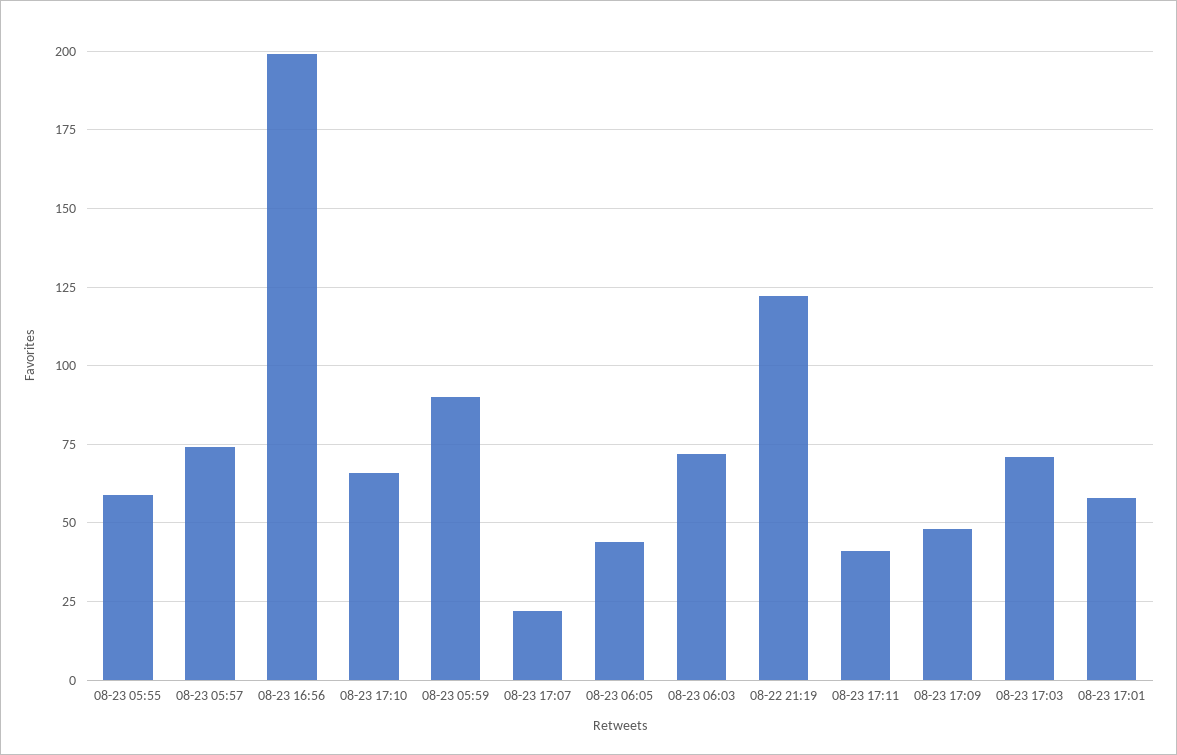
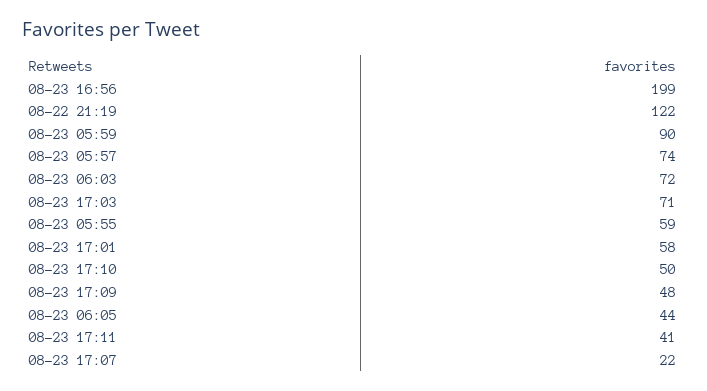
08-23 17:10: 65 -> 50

